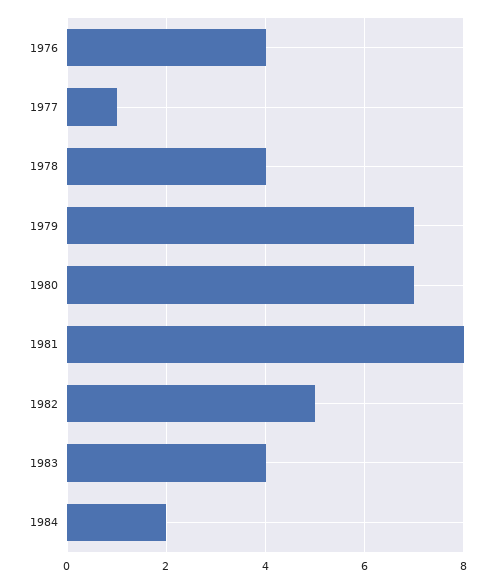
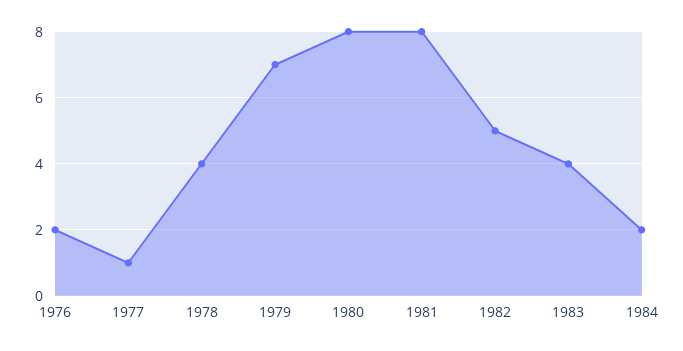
1976: 4 -> 2
1980: 7 -> 8

